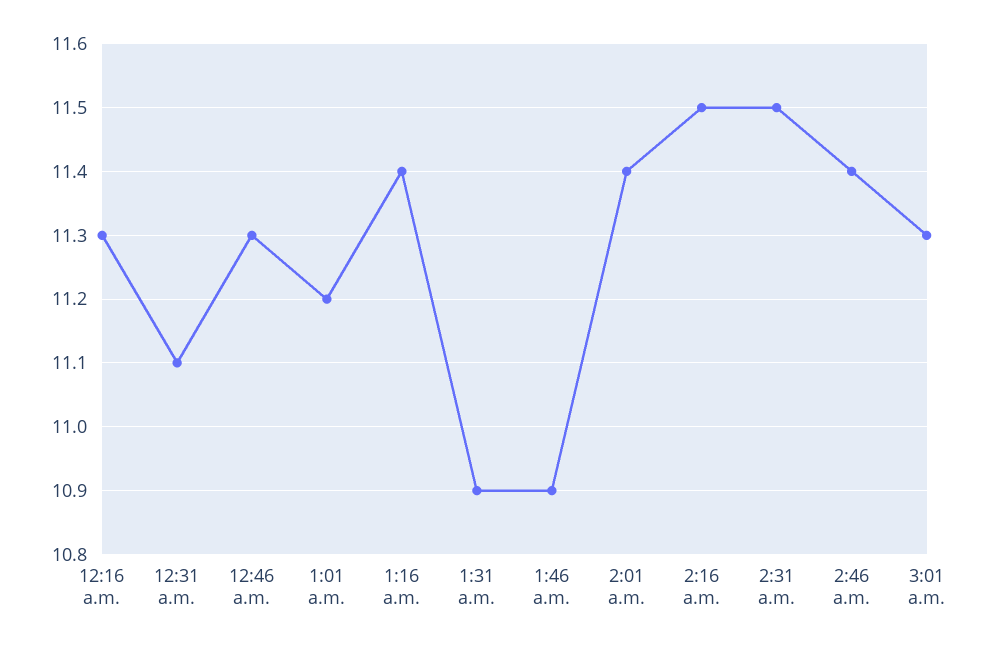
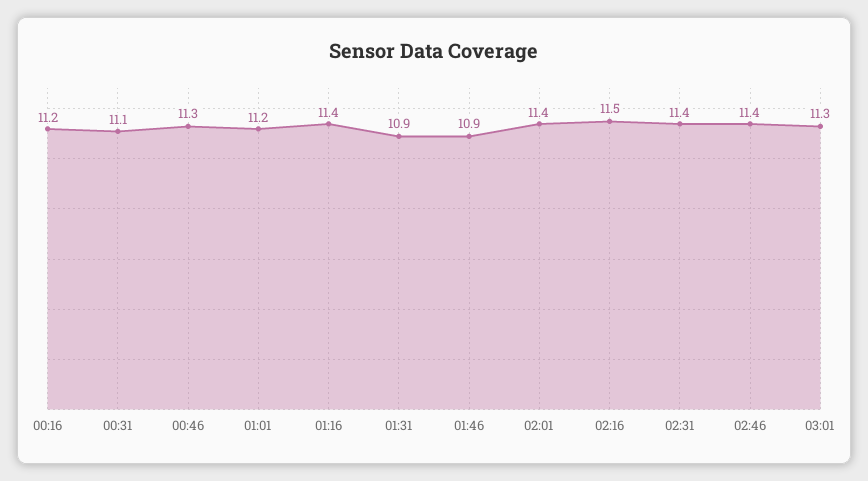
12:16 a.m.: 11.3 -> 11.2
2:31 a.m.: 11.5 -> 11.4

